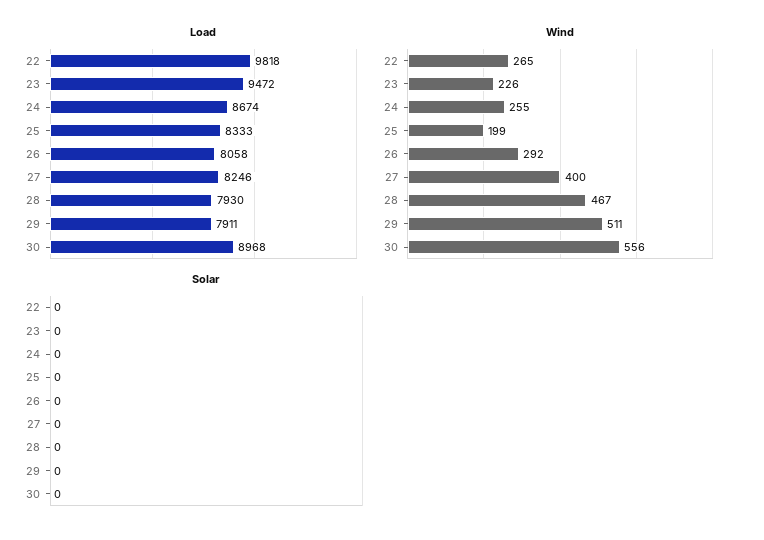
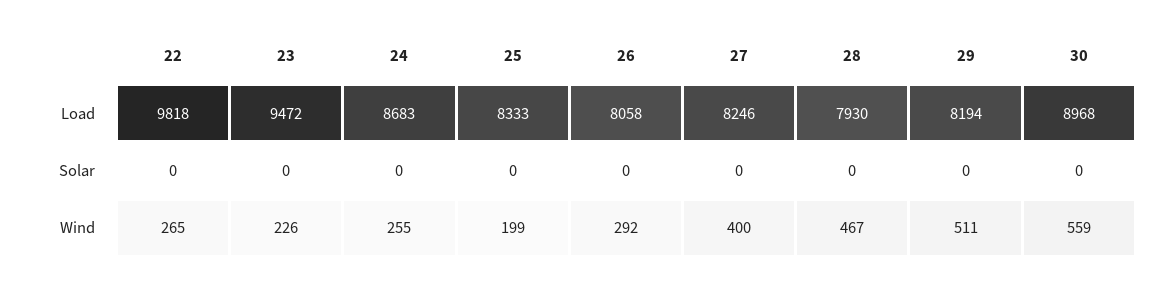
Load, 24: 8674 -> 8683
Load, 29: 7911 -> 8194
Wind, 30: 556 -> 559

